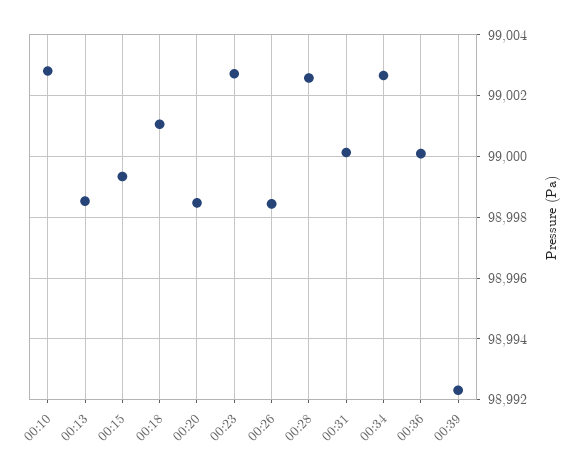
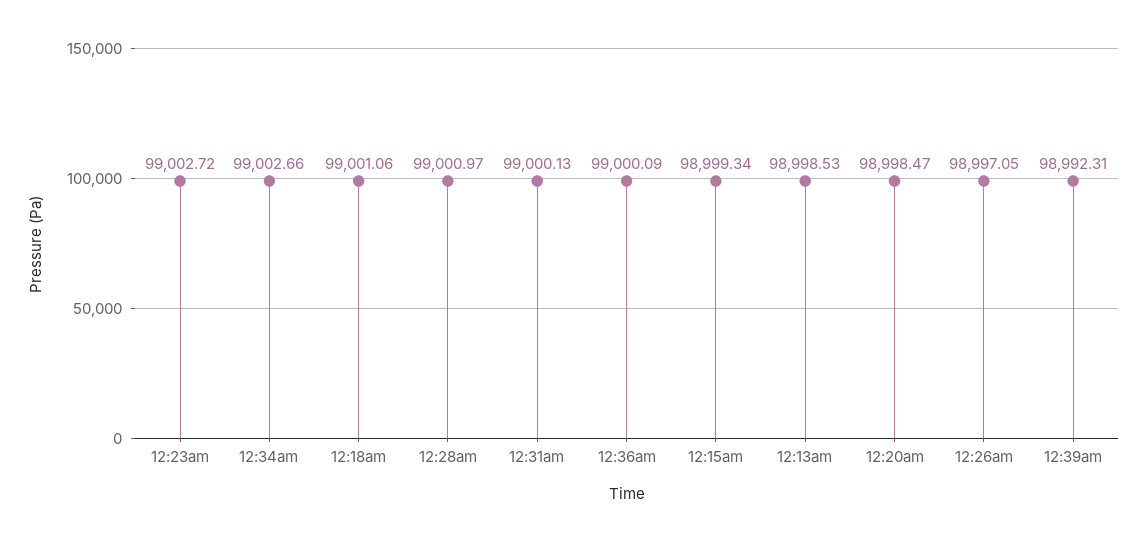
00:10: 99002.8 -> none
00:26: 98998.4 -> 98997.05
00:28: 99002.6 -> 99000.97

